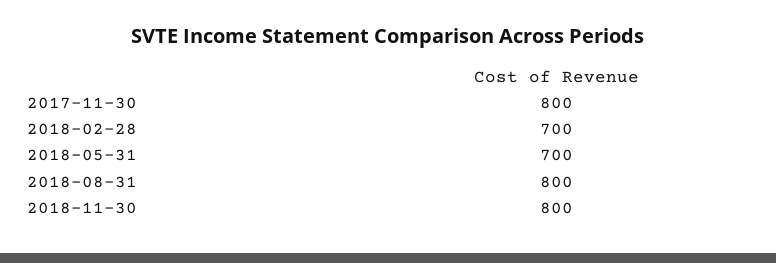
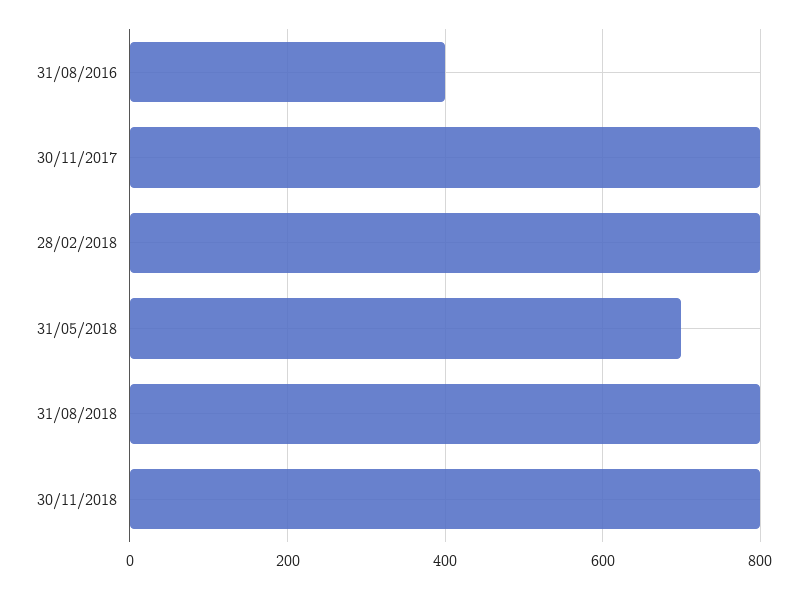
2018-02-28: 700 -> 800
31/08/2016: none -> 400

